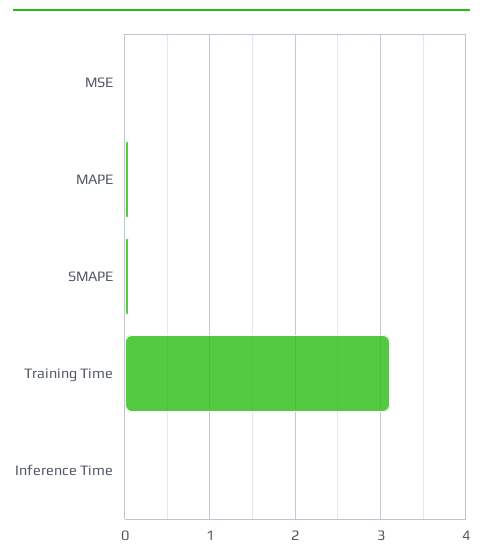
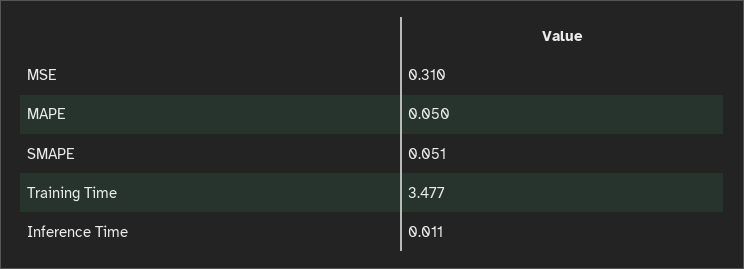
MSE: 0 -> 0.31
Training Time: 3.1 -> 3.477

